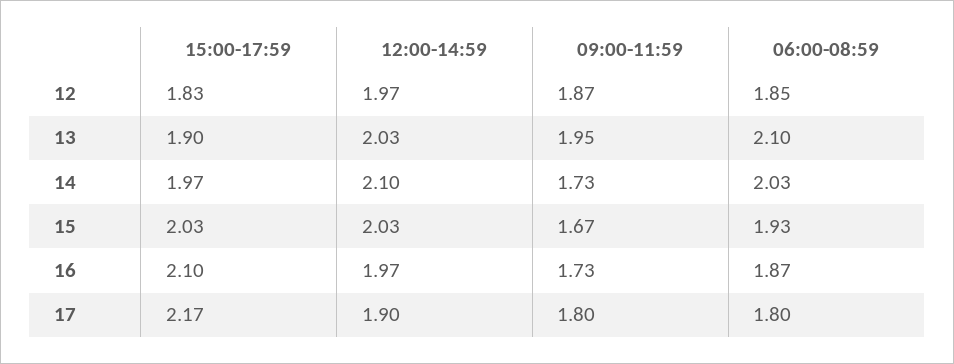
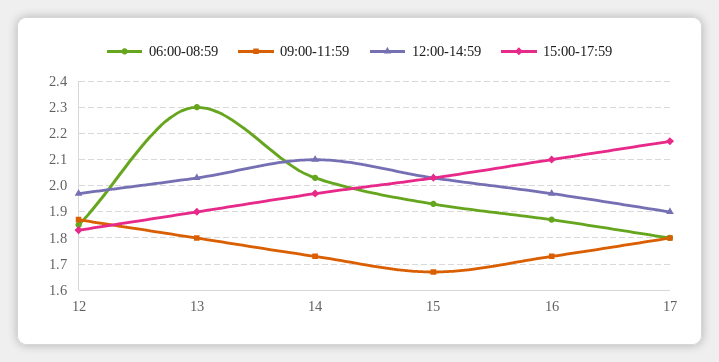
09:00-11:59, 13: 1.95 -> 1.8
06:00-08:59, 13: 2.1 -> 2.3

